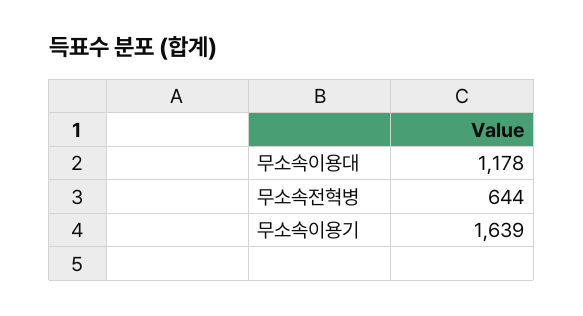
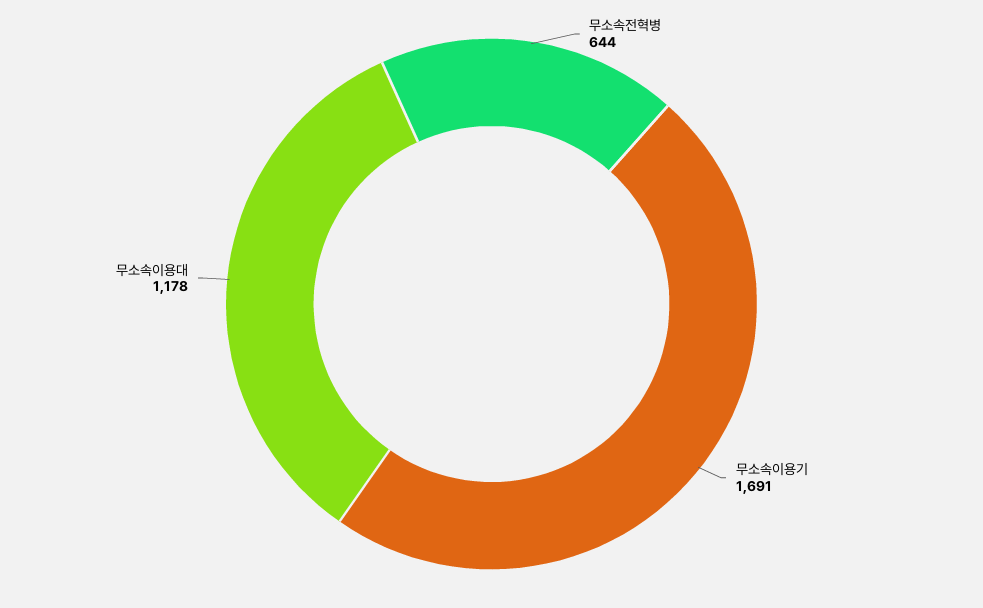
무소속이용기: 1639 -> 1691

